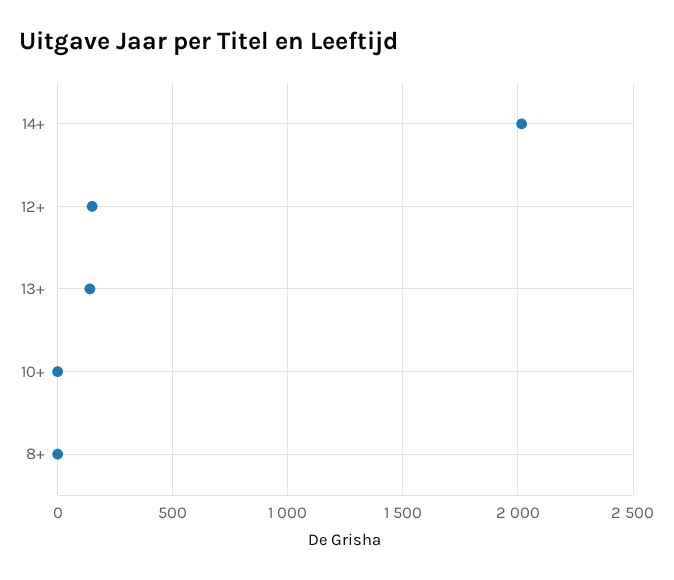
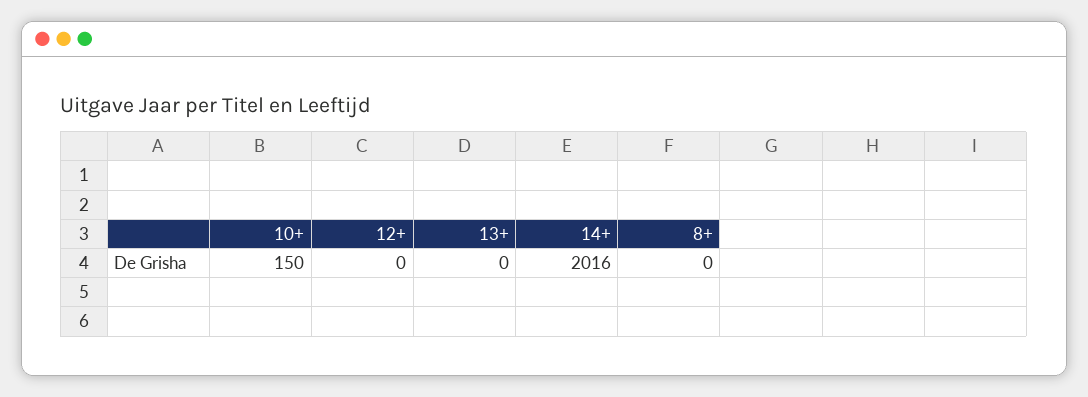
12+: 150 -> 0
13+: 150 -> 0
10+: 0 -> 150

